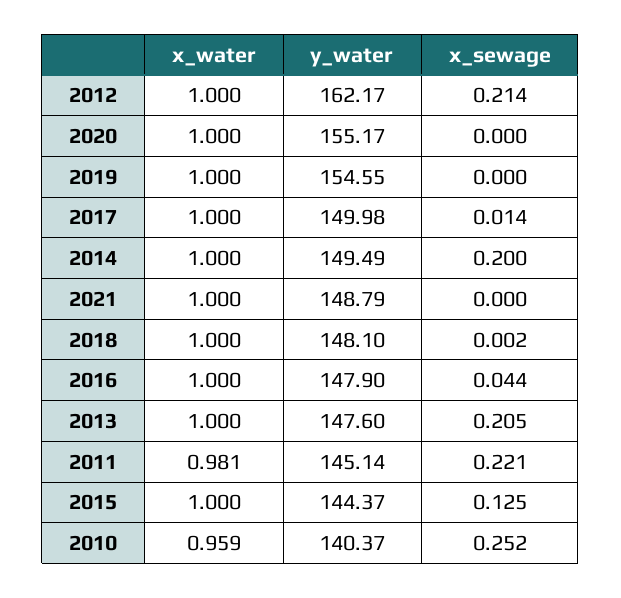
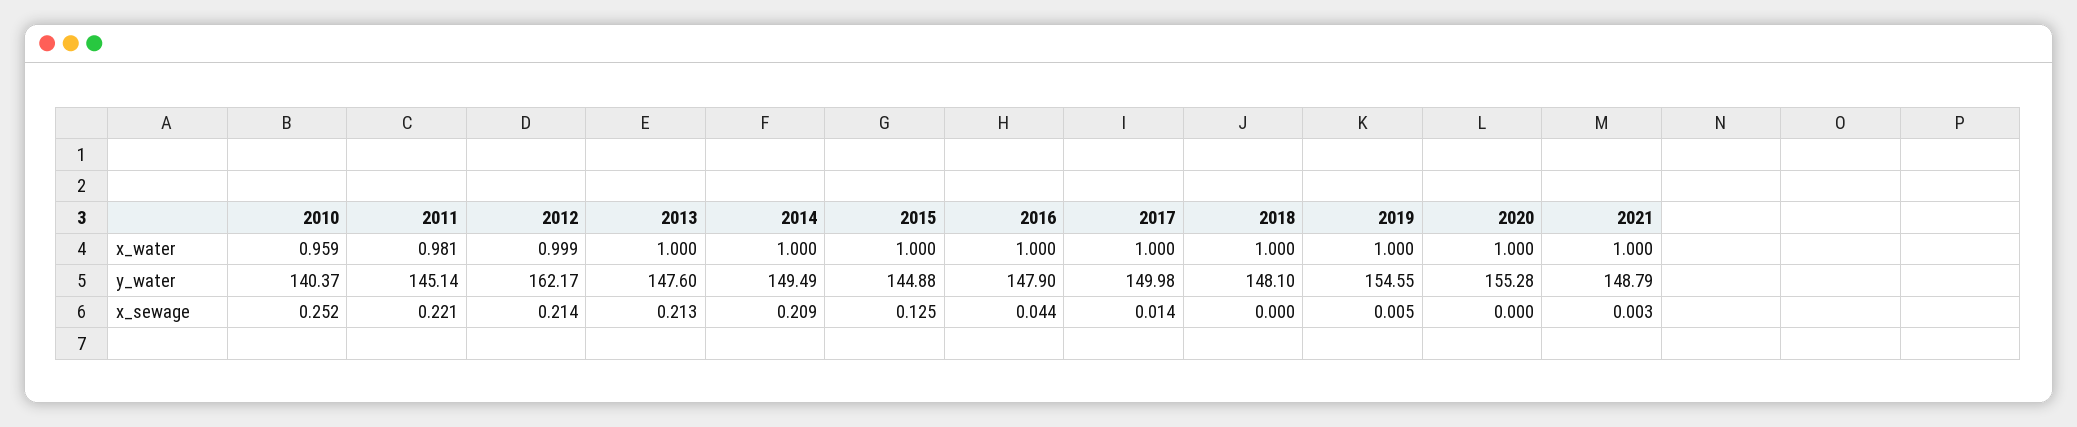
x_water, 2012: 1 -> 0.999
y_water, 2020: 155.17 -> 155.28
x_sewage, 2019: 0 -> 0.005
x_sewage, 2014: 0.2 -> 0.209
x_sewage, 2021: 0 -> 0.003
x_sewage, 2018: 0.002 -> 0
x_sewage, 2013: 0.205 -> 0.213
y_water, 2015: 144.37 -> 144.88

